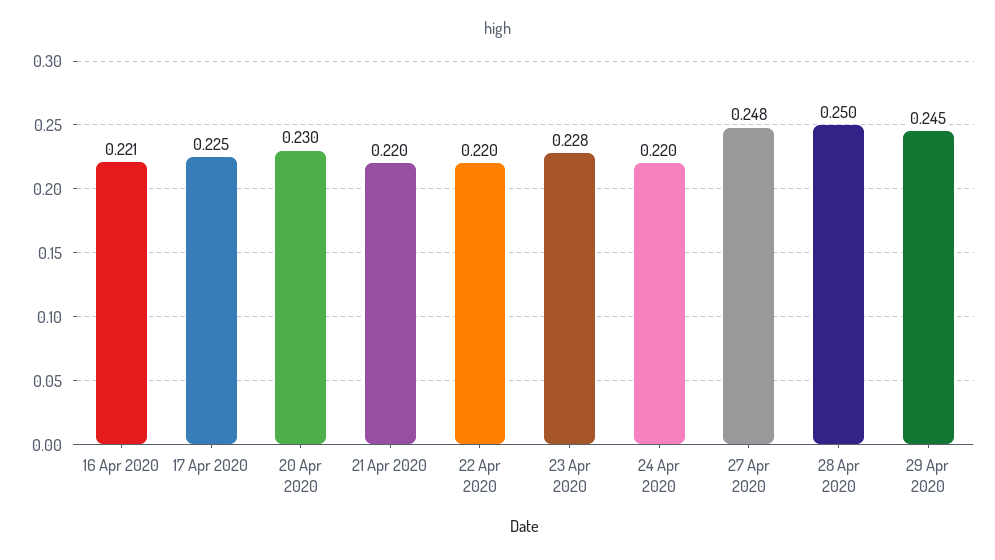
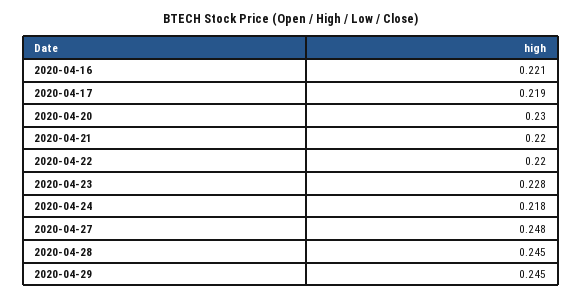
17 Apr 2020: 0.225 -> 0.219
24 Apr 2020: 0.22 -> 0.218
28 Apr 2020: 0.25 -> 0.245

